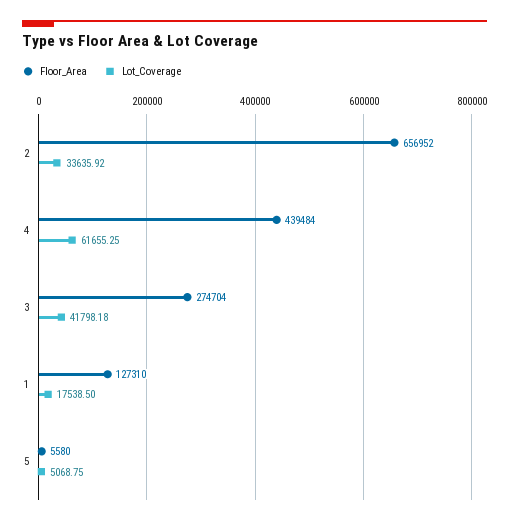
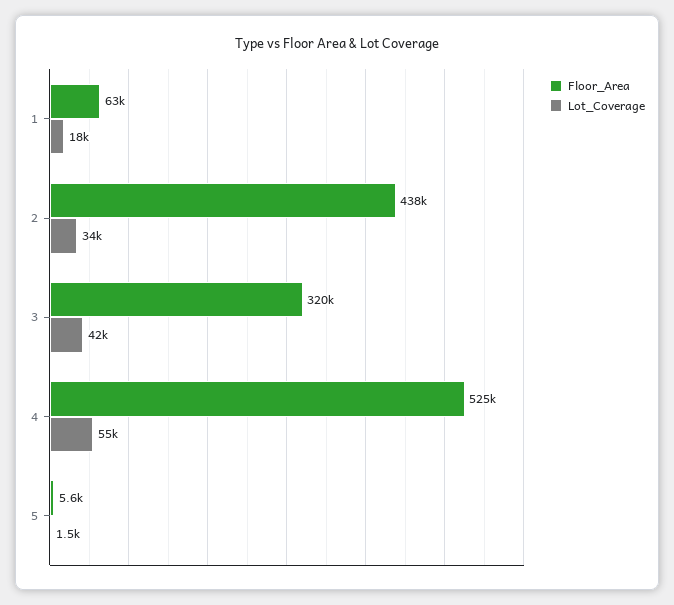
Floor_Area, 2: 656952 -> 438000
Floor_Area, 4: 439484 -> 525000
Lot_Coverage, 4: 61655.25 -> 55000
Floor_Area, 3: 274704 -> 320000
Floor_Area, 1: 127310 -> 63000
Lot_Coverage, 5: 5068.75 -> 1500

